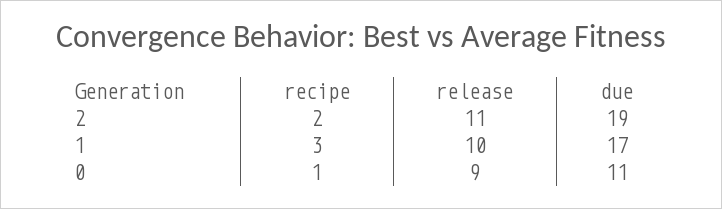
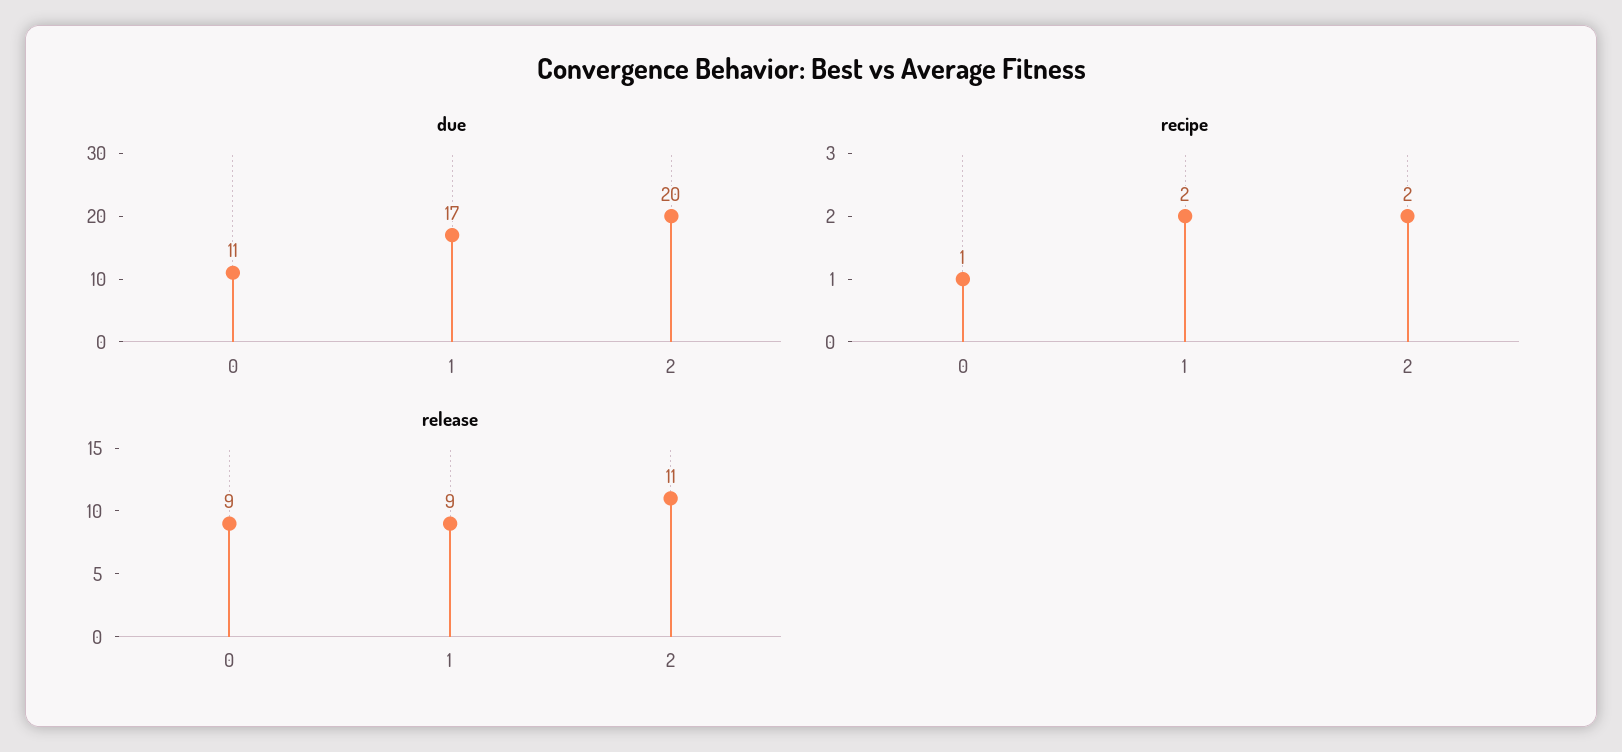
due, 2: 19 -> 20
recipe, 1: 3 -> 2
release, 1: 10 -> 9

